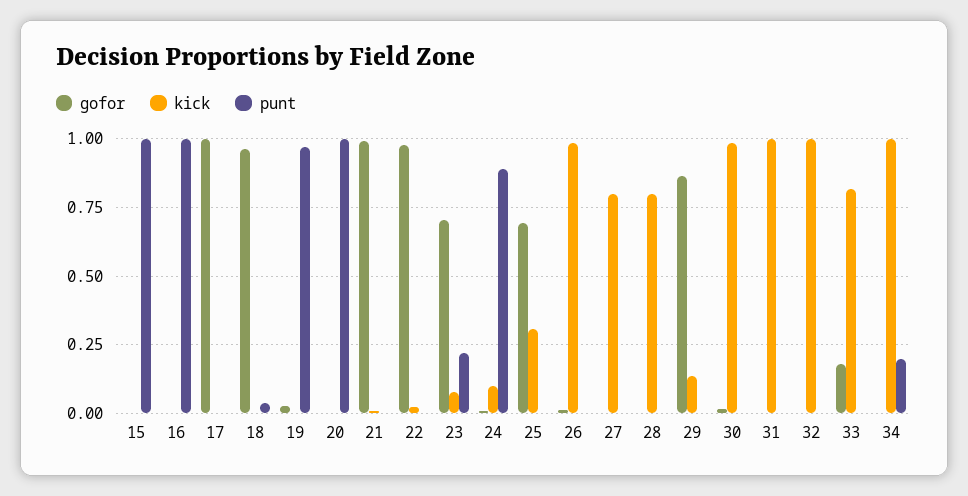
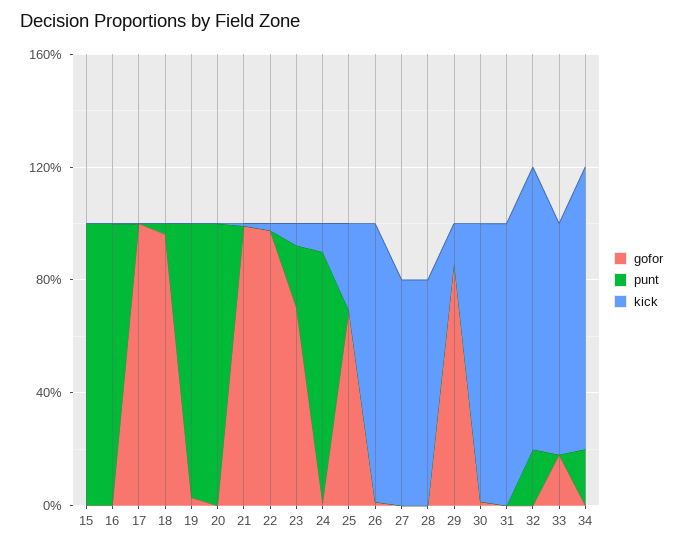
punt, 32: 0 -> 0.2

